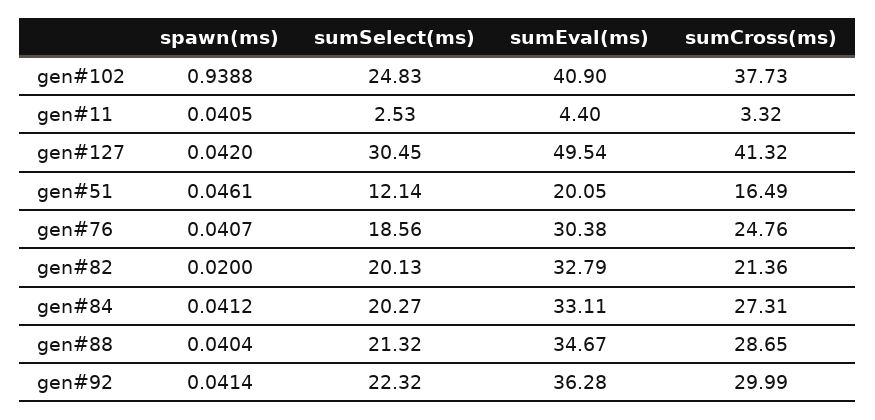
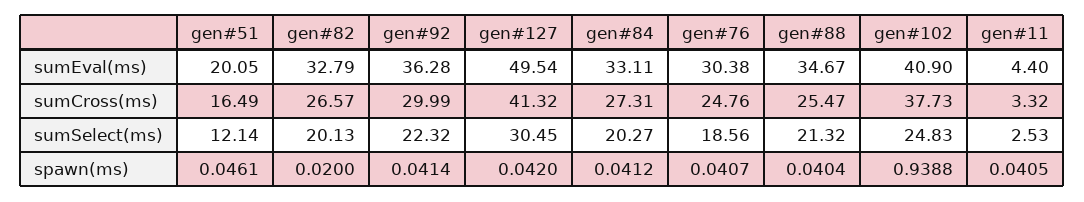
sumCross(ms), gen#82: 21.36 -> 26.57
sumCross(ms), gen#88: 28.65 -> 25.47

